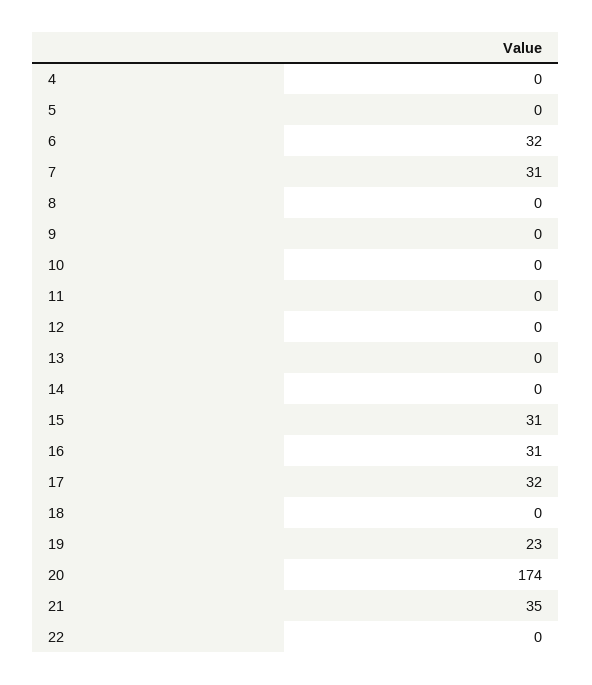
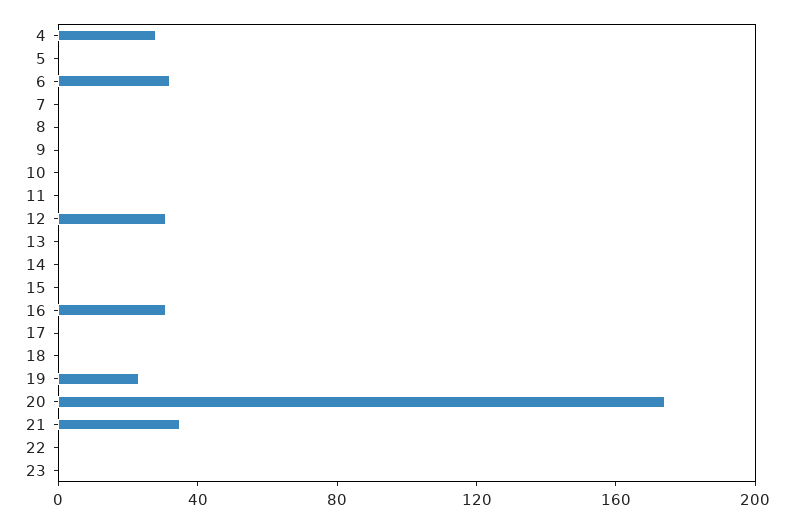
4: 0 -> 30
7: 31 -> 0
12: 0 -> 30
15: 31 -> 0
17: 32 -> 0
23: none -> 0

